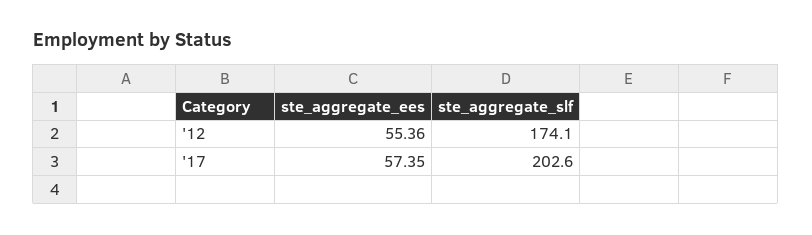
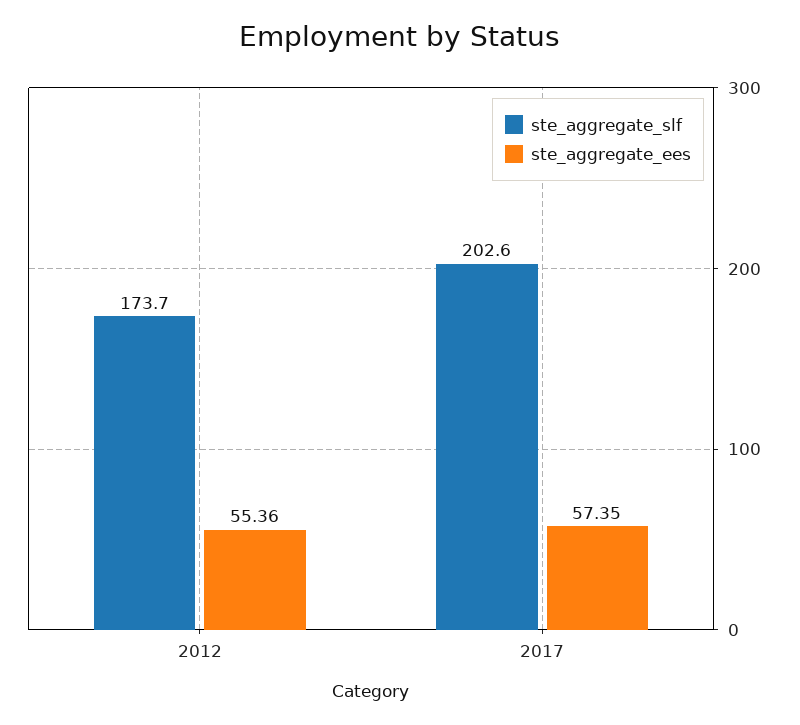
ste_aggregate_slf, '12: 174.1 -> 173.7

